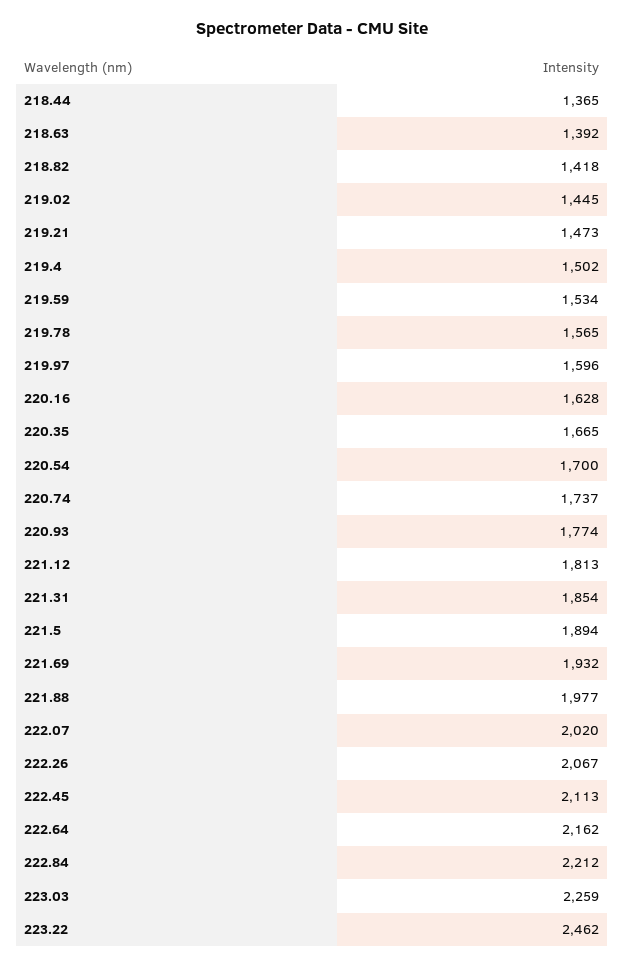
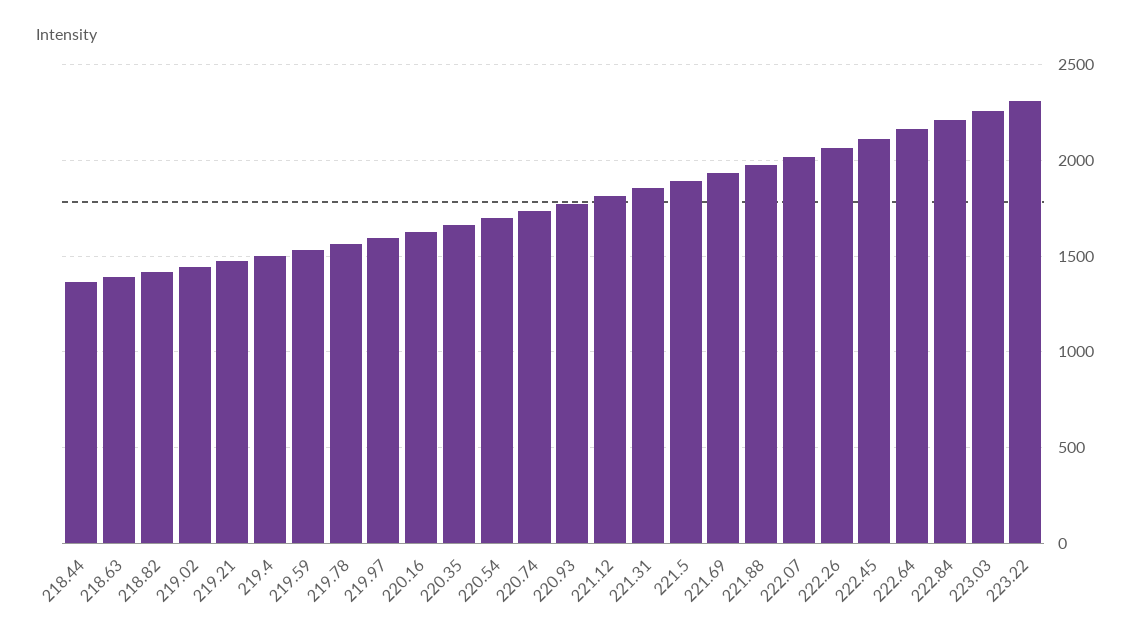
223.22: 2462 -> 2300

